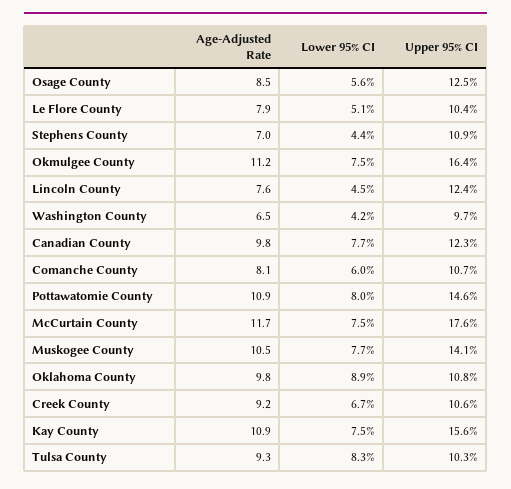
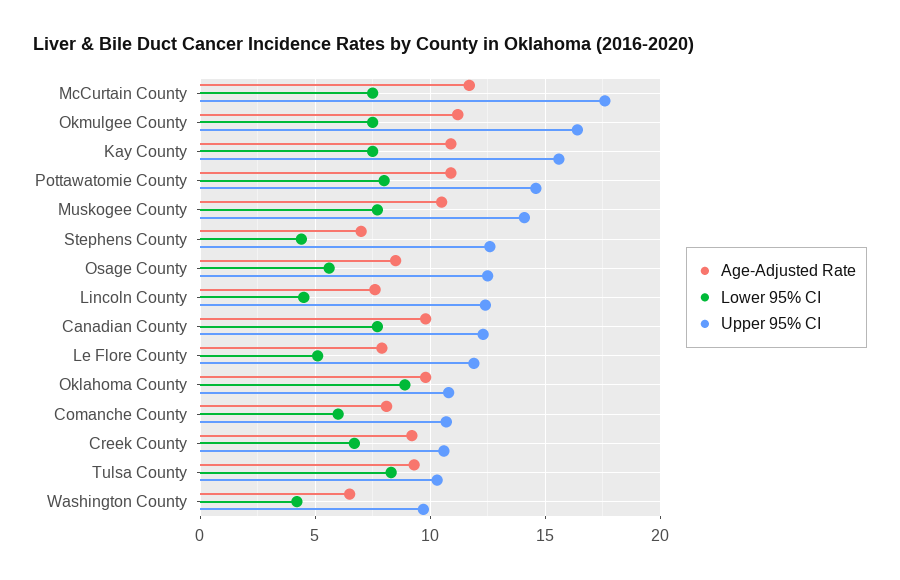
Upper 95% CI, Le Flore County: 10.4 -> 12
Upper 95% CI, Stephens County: 10.9 -> 12.5

